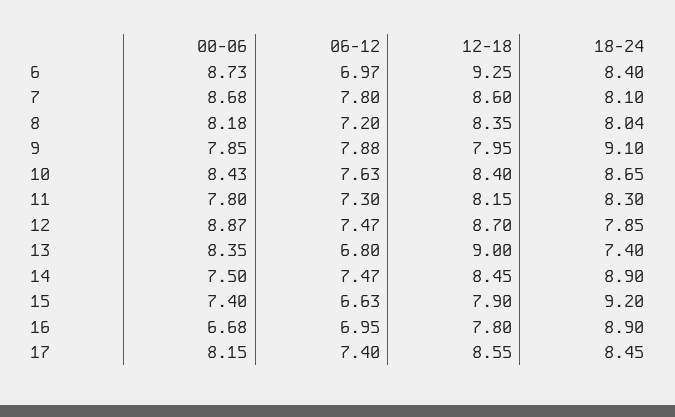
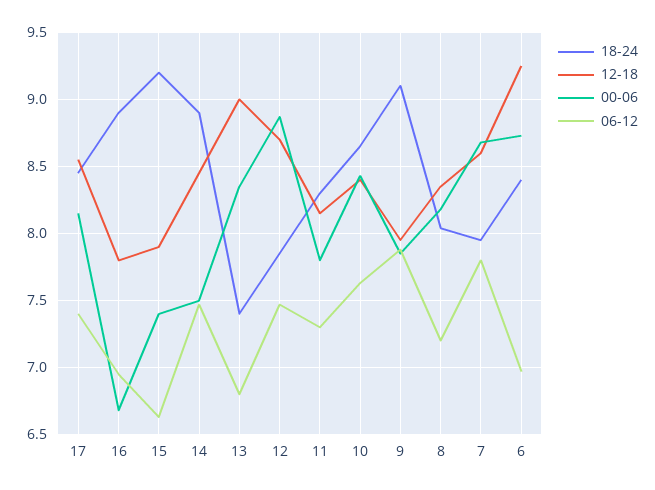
18-24, 7: 8.1 -> 7.95

